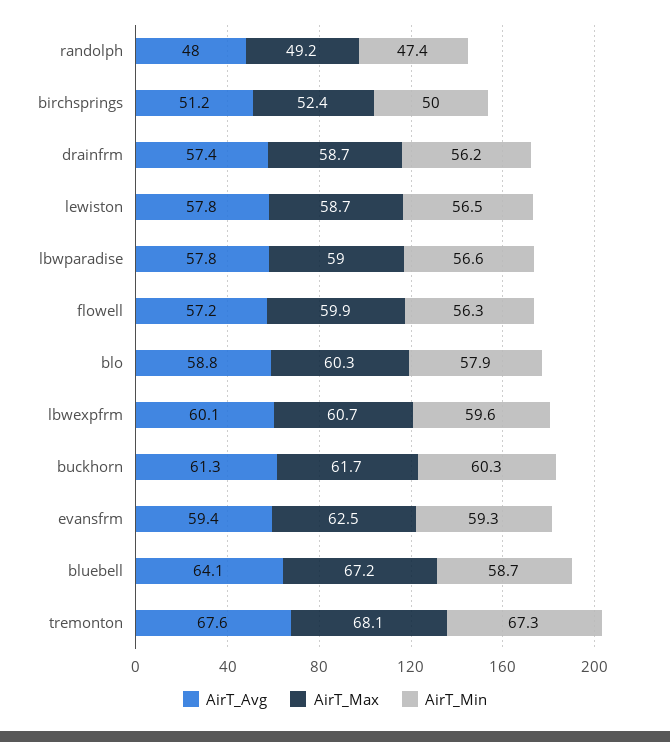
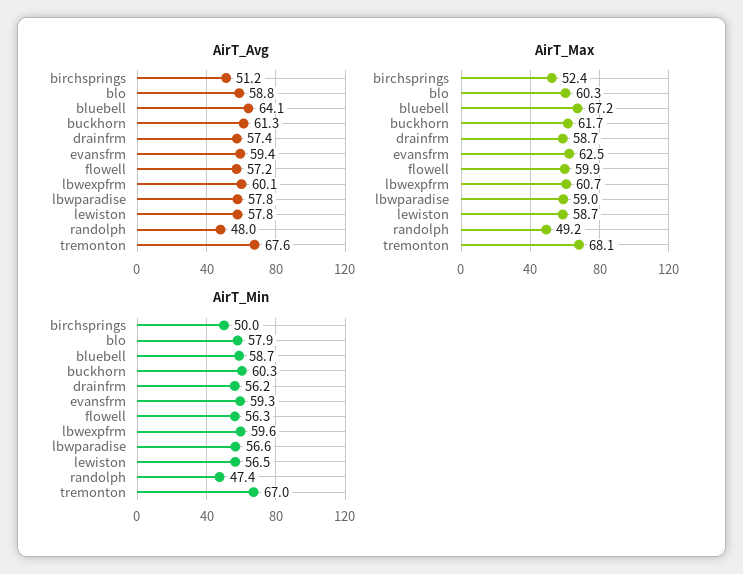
AirT_Min, tremonton: 67.3 -> 67

